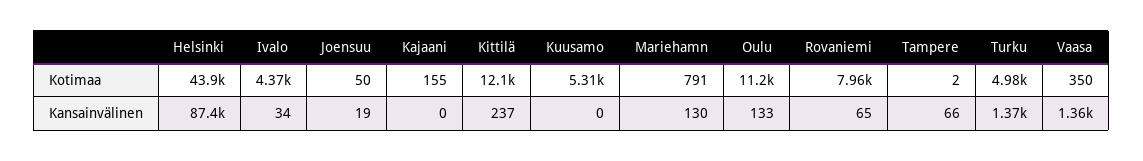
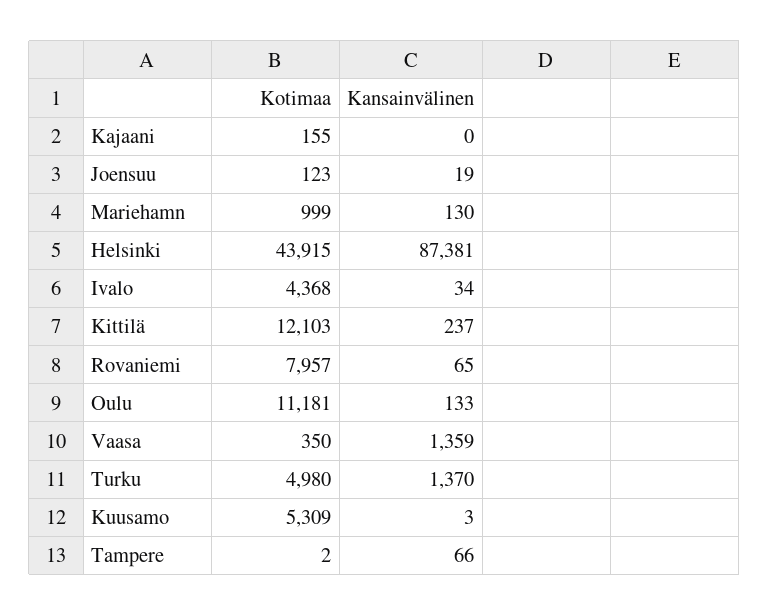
Joensuu, Kotimaa: 50 -> 123
Mariehamn, Kotimaa: 791 -> 999
Kuusamo, Kansainvälinen: 0 -> 3

